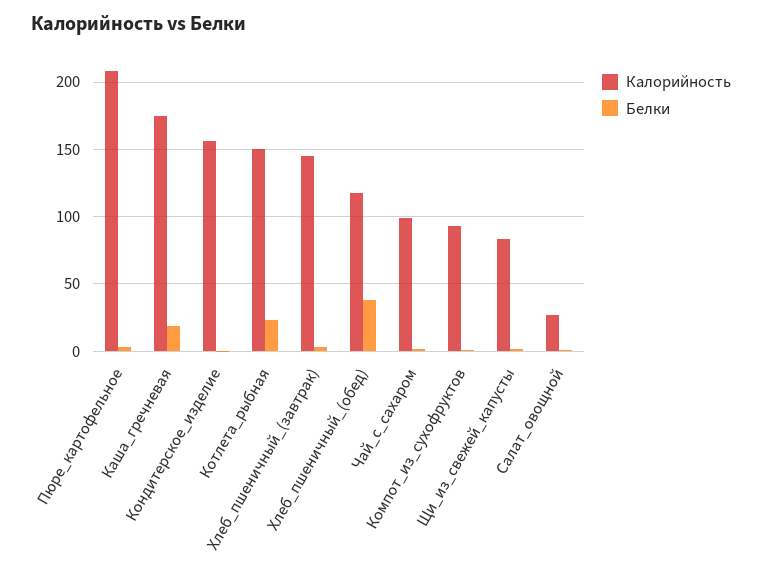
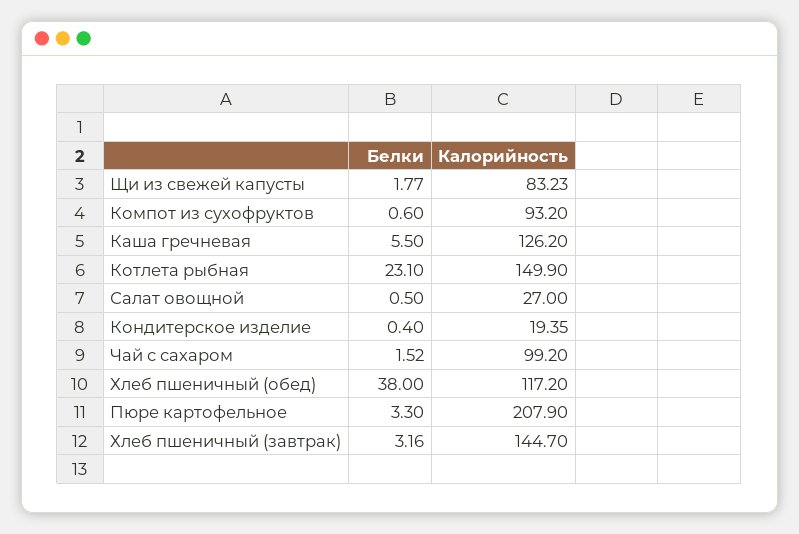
Калорийность, Каша_гречневая: 175 -> 126.2
Белки, Каша_гречневая: 20 -> 5.5
Калорийность, Кондитерское_изделие: 155 -> 19.35

